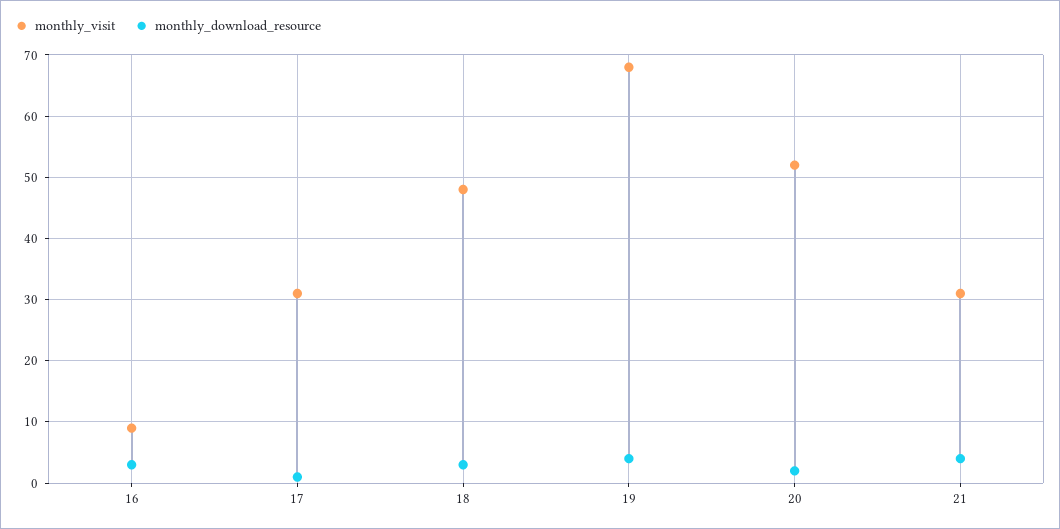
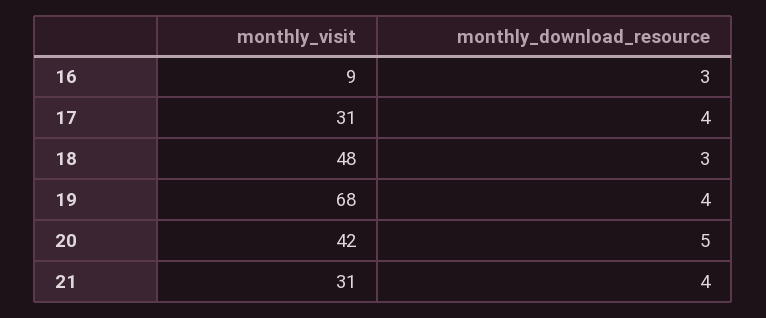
monthly_download_resource, 17: 1 -> 4
monthly_visit, 20: 52 -> 42
monthly_download_resource, 20: 2 -> 5

